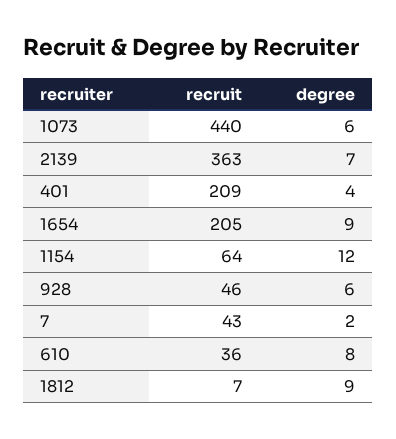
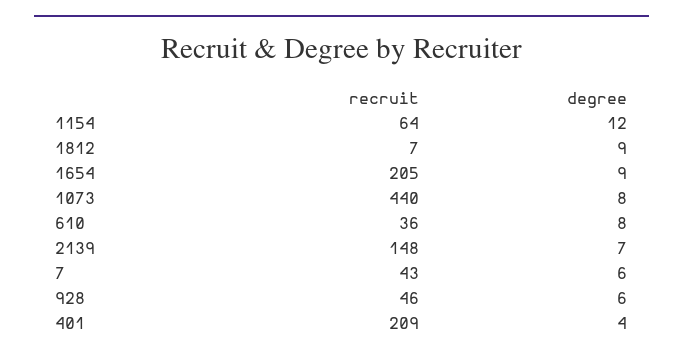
degree, 1073: 6 -> 8
recruit, 2139: 363 -> 148
degree, 7: 2 -> 6

